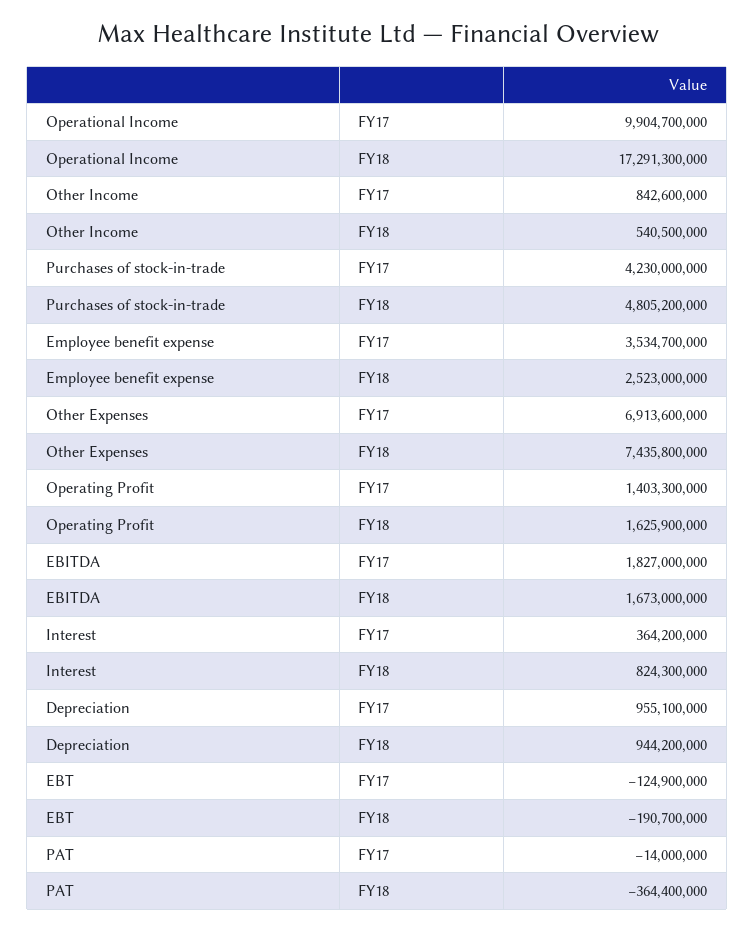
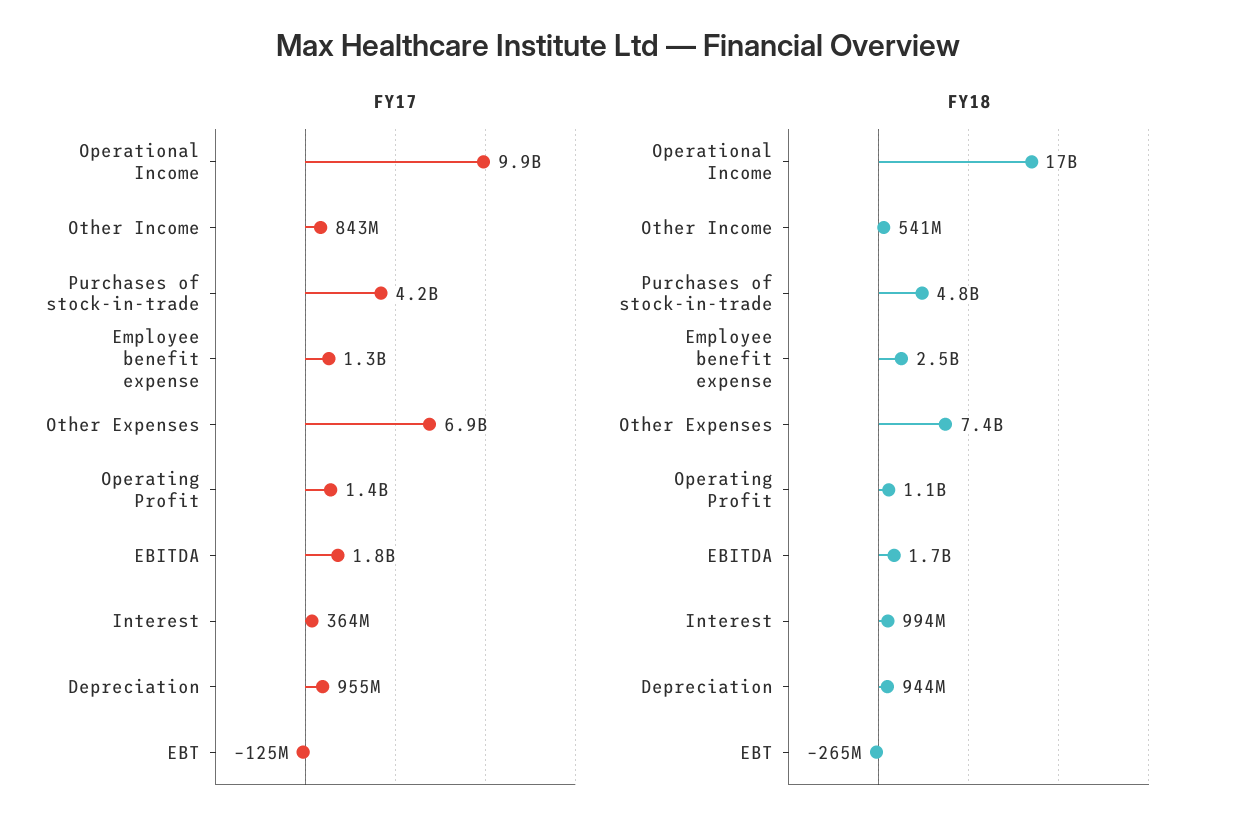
FY17, Employee benefit expense: 3534700000 -> 1300000000
FY18, Operating Profit: 1625900000 -> 1100000000
FY18, Interest: 824300000 -> 994000000
FY18, EBT: -190700000 -> -265000000
FY17, PAT: -14000000 -> none
FY18, PAT: -364400000 -> none

